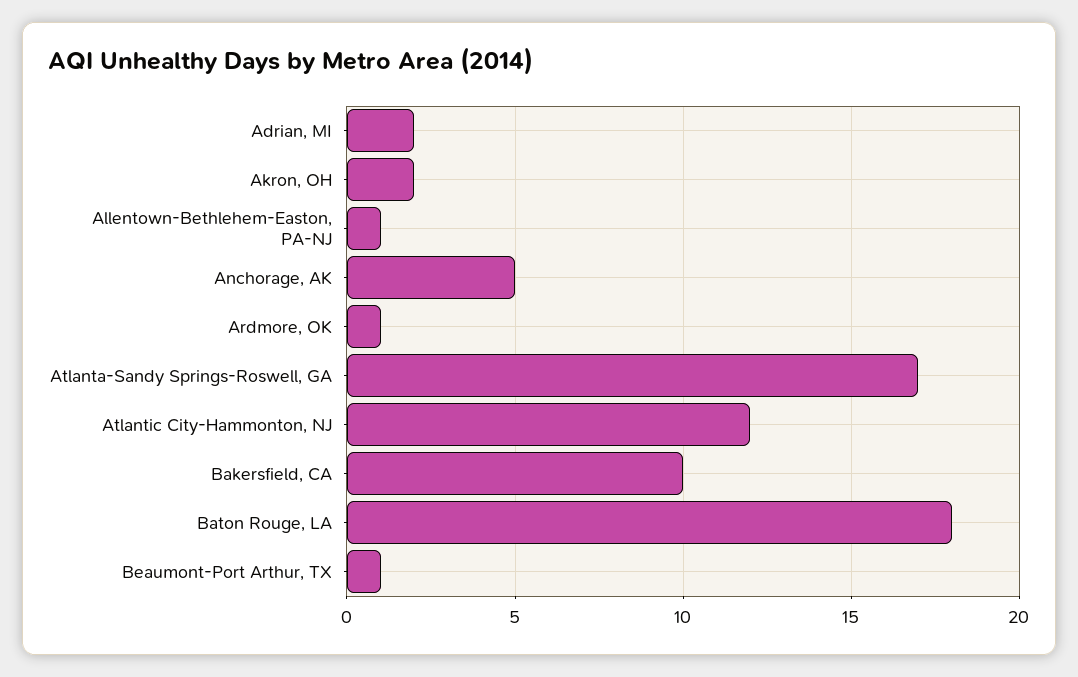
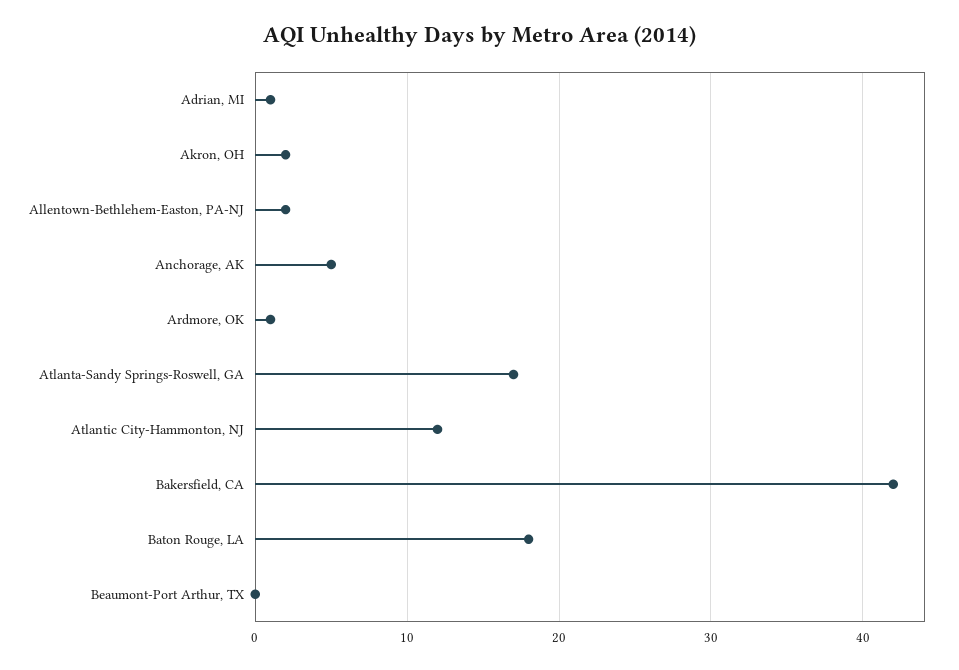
Adrian, MI: 2 -> 1
Allentown-Bethlehem-Easton, PA-NJ: 1 -> 2
Bakersfield, CA: 10 -> 42
Beaumont-Port Arthur, TX: 1 -> 0

